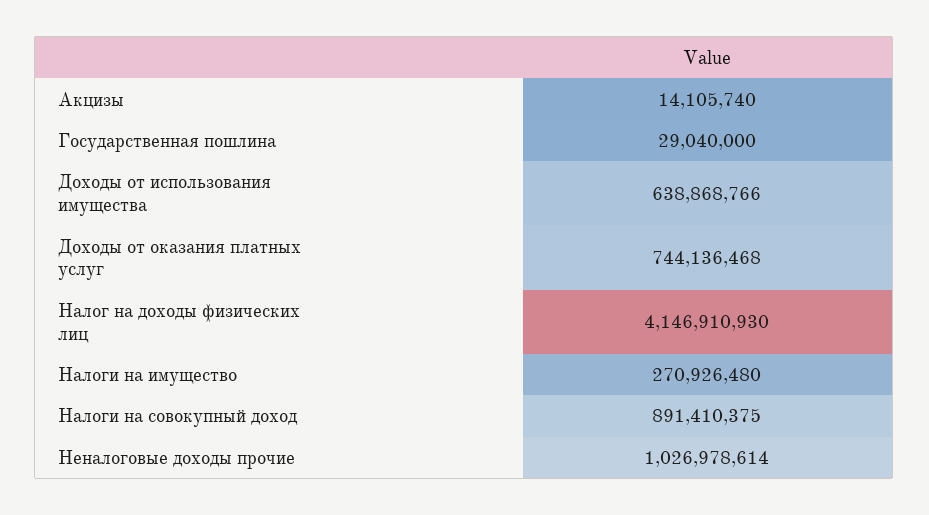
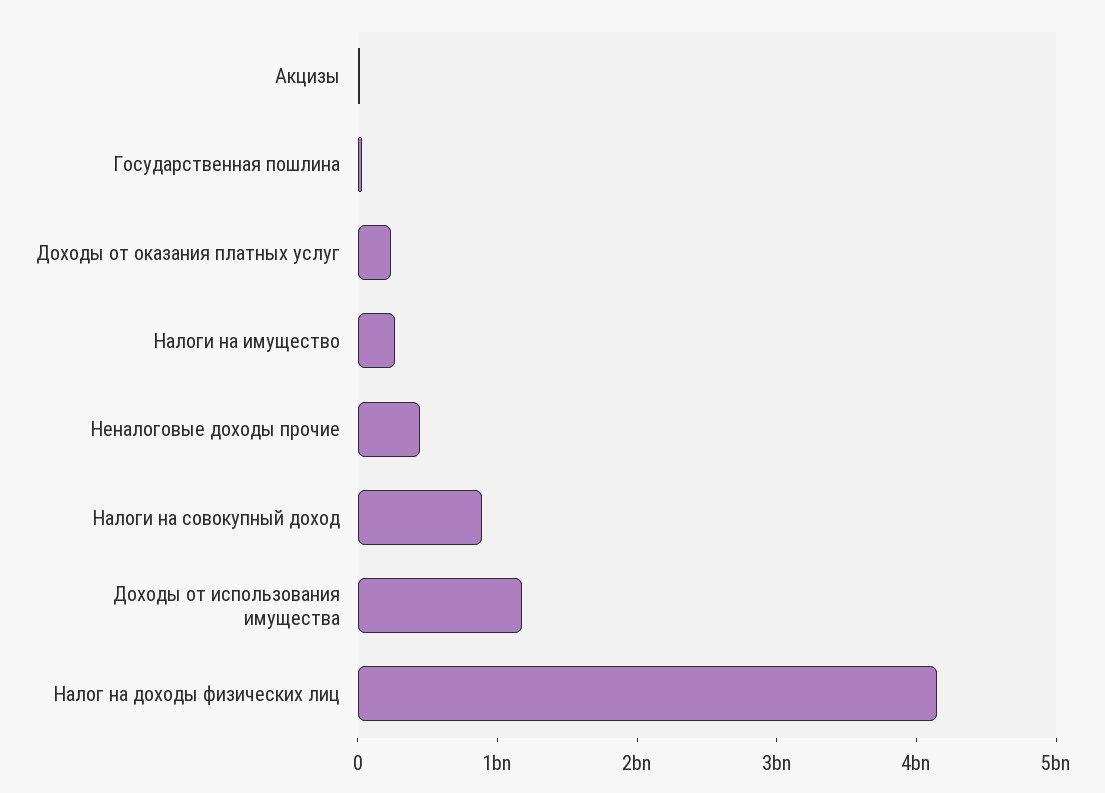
Доходы от использования имущества: 638868766 -> 1200000000
Доходы от оказания платных услуг: 744136468 -> 200000000
Неналоговые доходы прочие: 1026978614 -> 400000000

